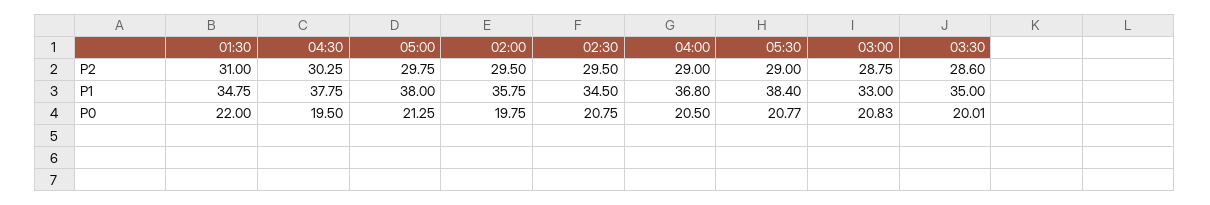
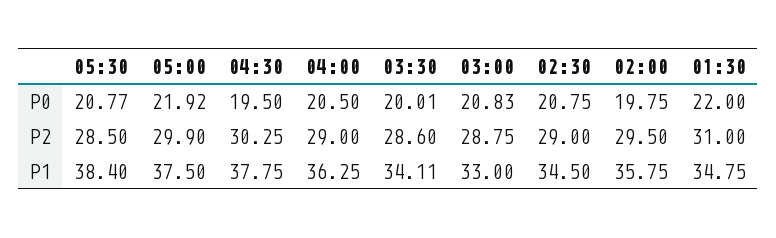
05:00, P2: 29.75 -> 29.9
02:30, P2: 29.5 -> 29
05:30, P2: 29 -> 28.5
05:00, P1: 38 -> 37.5
04:00, P1: 36.8 -> 36.25
03:30, P1: 35 -> 34.11
05:00, P0: 21.25 -> 21.92

